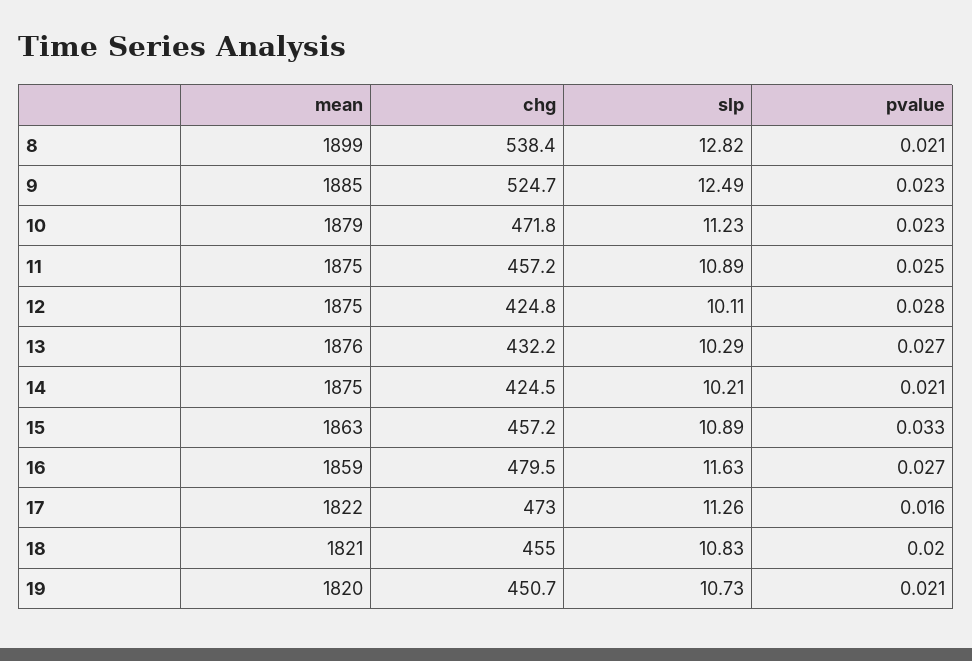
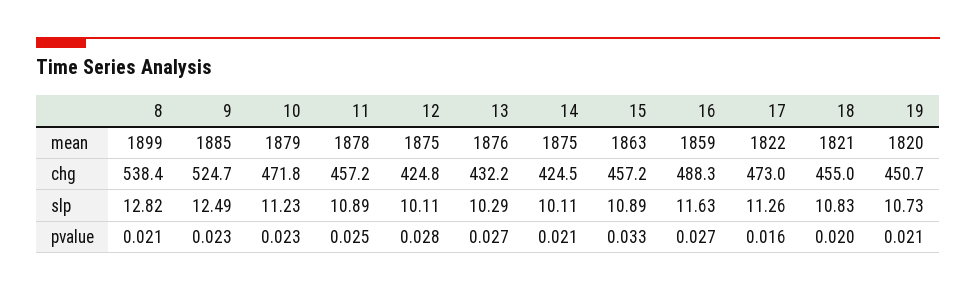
mean, 11: 1875 -> 1878
slp, 14: 10.21 -> 10.11
chg, 16: 479.5 -> 488.3

